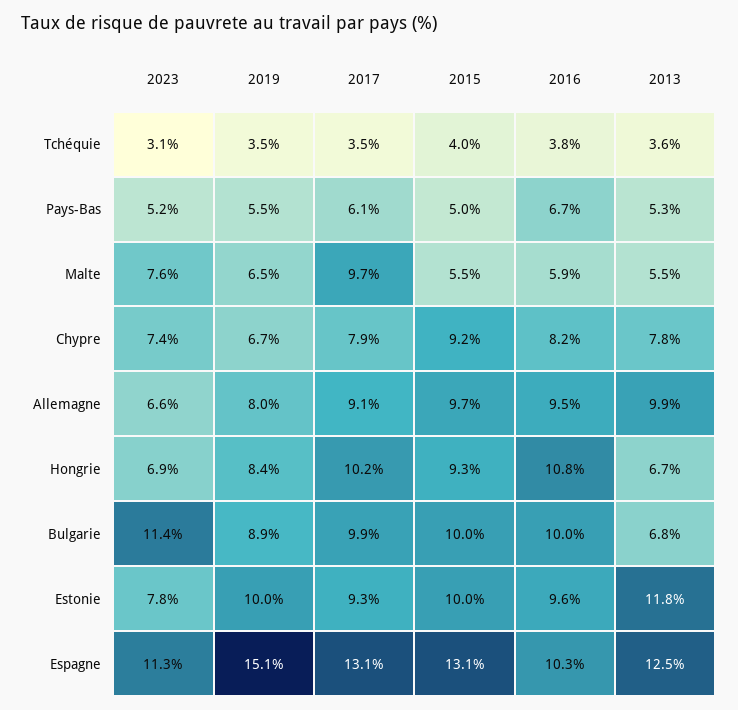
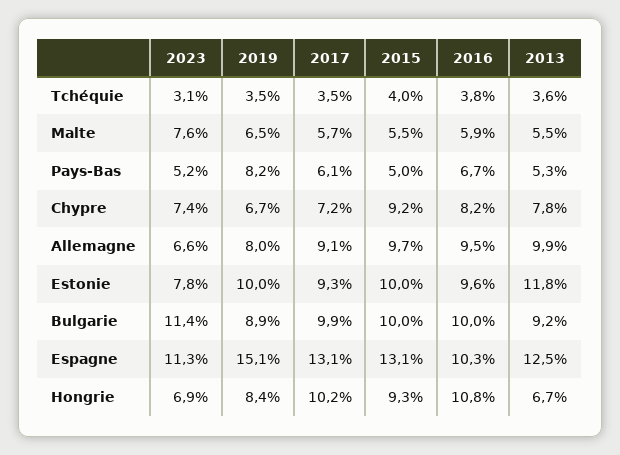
2019, Pays-Bas: 5.5 -> 8.2
2017, Malte: 9.7 -> 5.7
2017, Chypre: 7.9 -> 7.2
2013, Bulgarie: 6.8 -> 9.2

